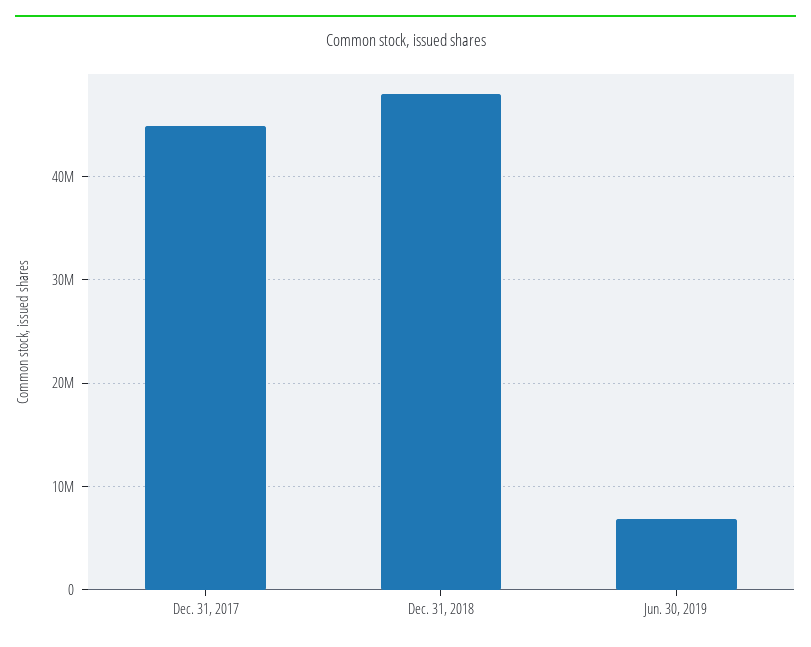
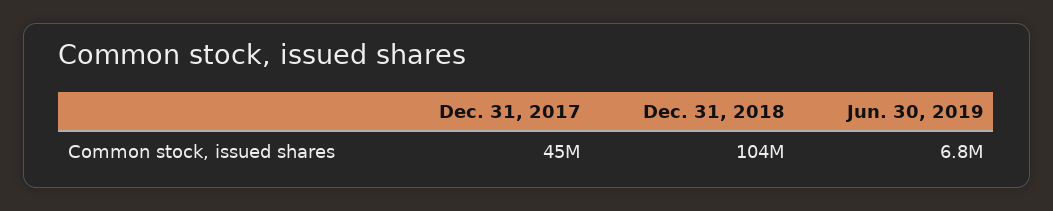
Dec. 31, 2018: 48000000 -> 104000000

